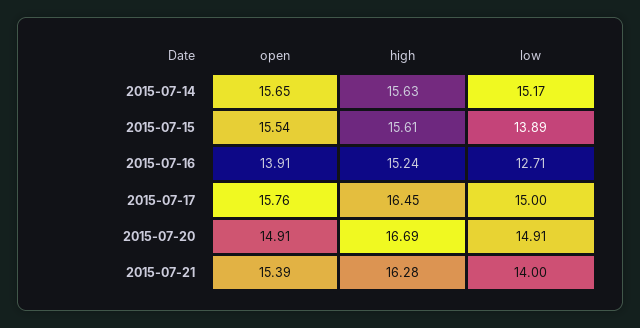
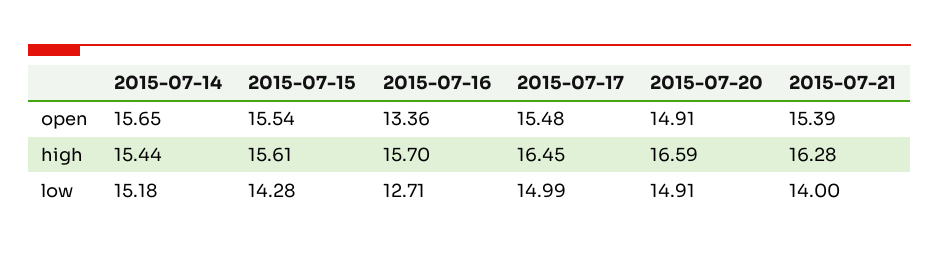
high, 2015-07-14: 15.63 -> 15.44
low, 2015-07-14: 15.17 -> 15.18
low, 2015-07-15: 13.89 -> 14.28
open, 2015-07-16: 13.91 -> 13.36
high, 2015-07-16: 15.24 -> 15.7
open, 2015-07-17: 15.76 -> 15.48
low, 2015-07-17: 15 -> 14.99
high, 2015-07-20: 16.69 -> 16.59

